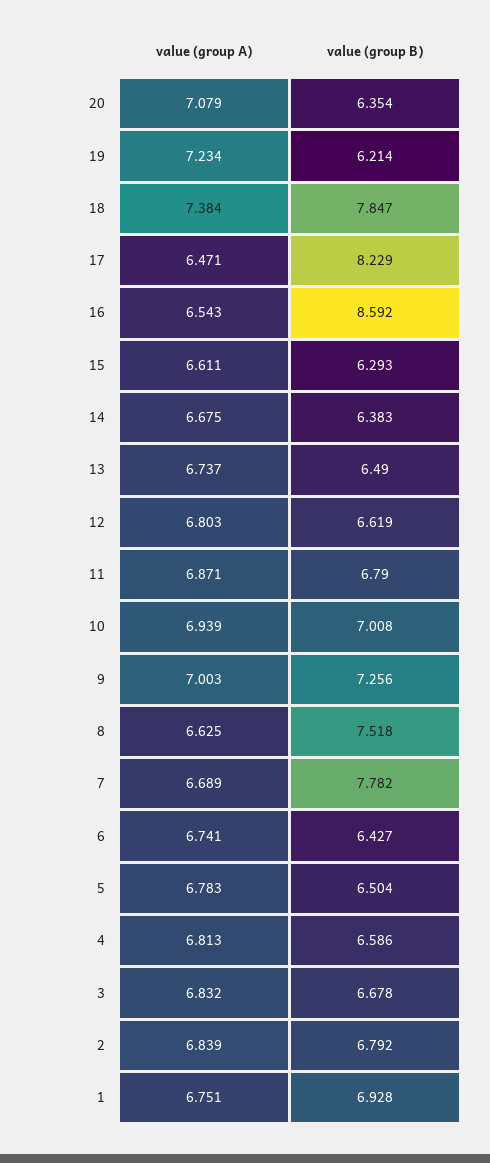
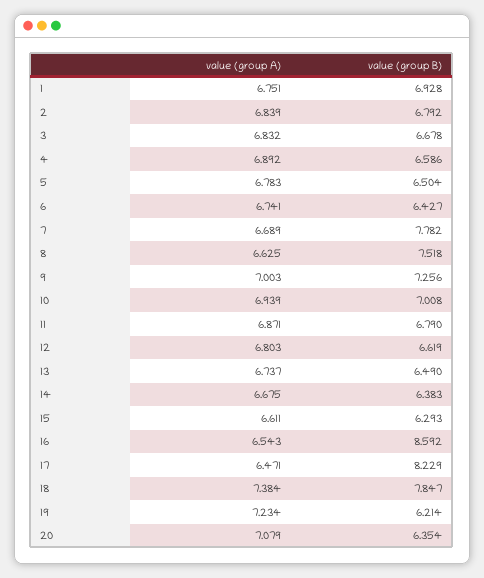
value (group A), 4: 6.813 -> 6.892

